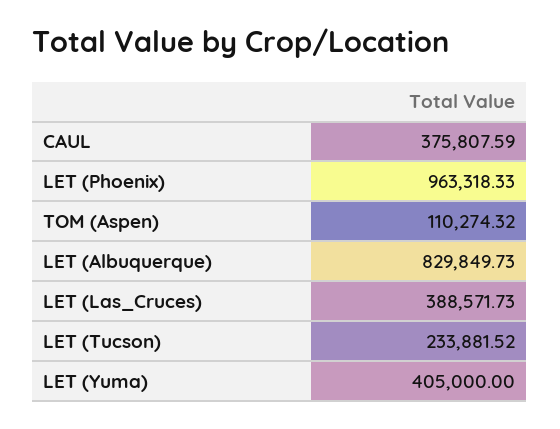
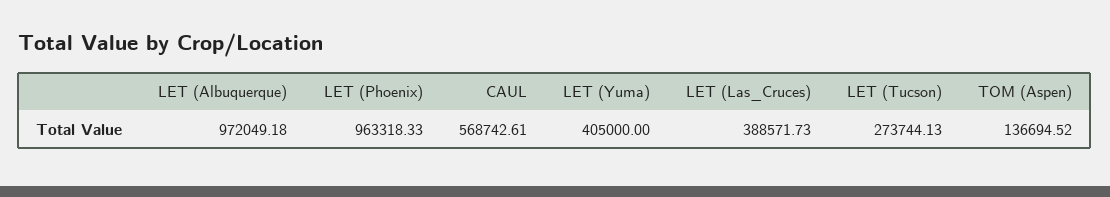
CAUL: 375807.59 -> 568742.61
TOM (Aspen): 110274.32 -> 136694.52
LET (Albuquerque): 829849.73 -> 972049.18
LET (Tucson): 233881.52 -> 273744.13

